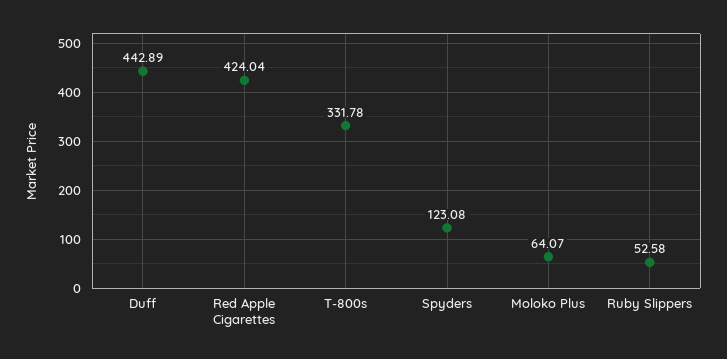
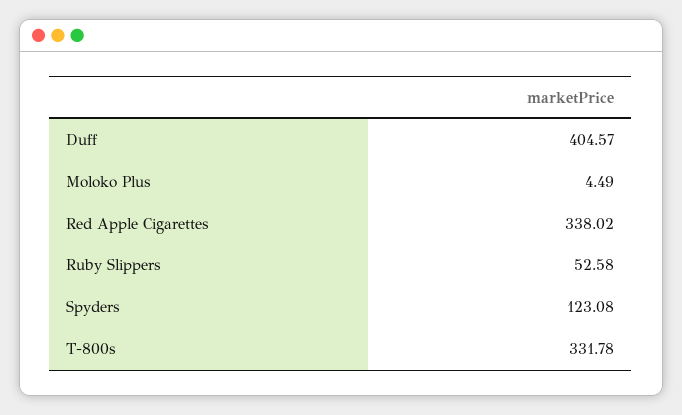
Duff: 442.89 -> 404.57
Red Apple Cigarettes: 424.04 -> 338.02
Moloko Plus: 64.07 -> 4.49

